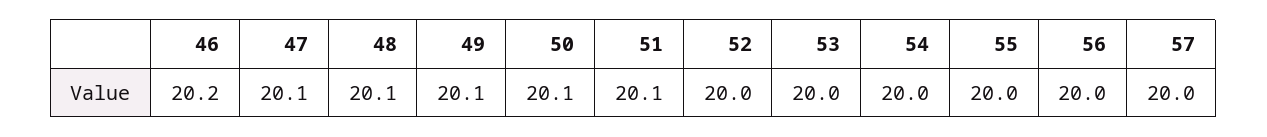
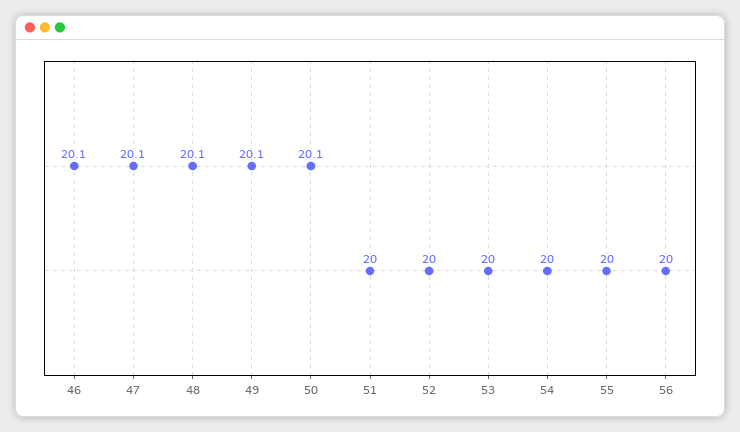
46: 20.2 -> 20.1
51: 20.1 -> 20
57: 20 -> none

